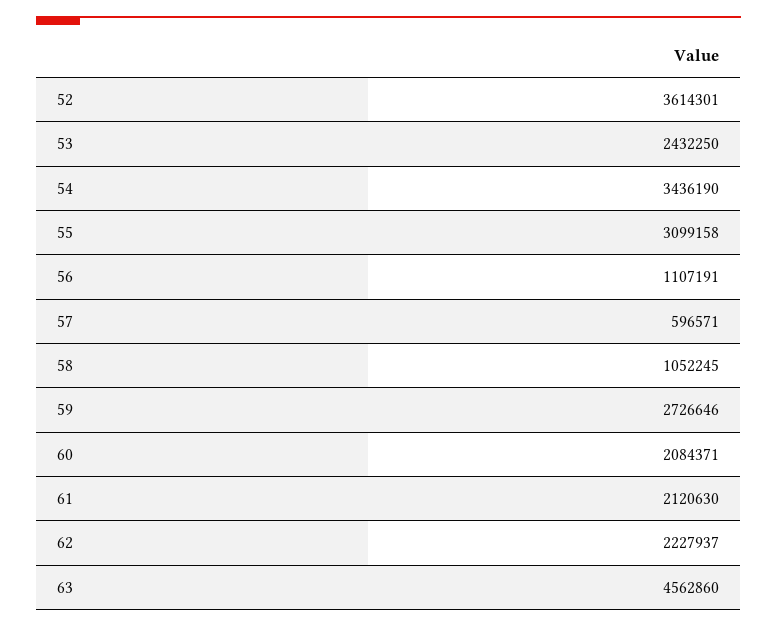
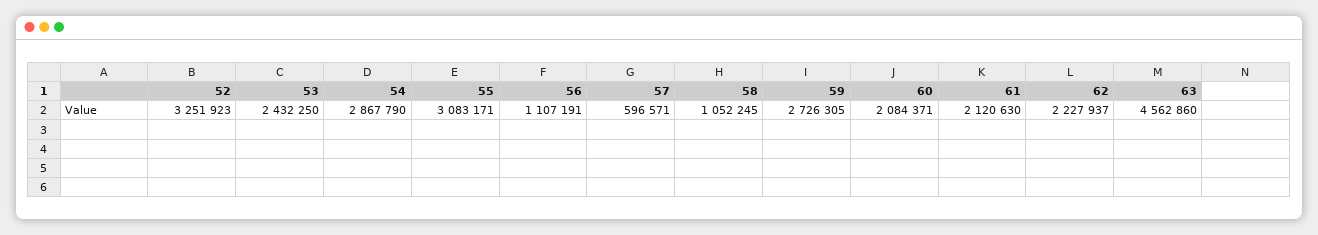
52: 3614301 -> 3251923
54: 3436190 -> 2867790
55: 3099158 -> 3083171
59: 2726646 -> 2726305

